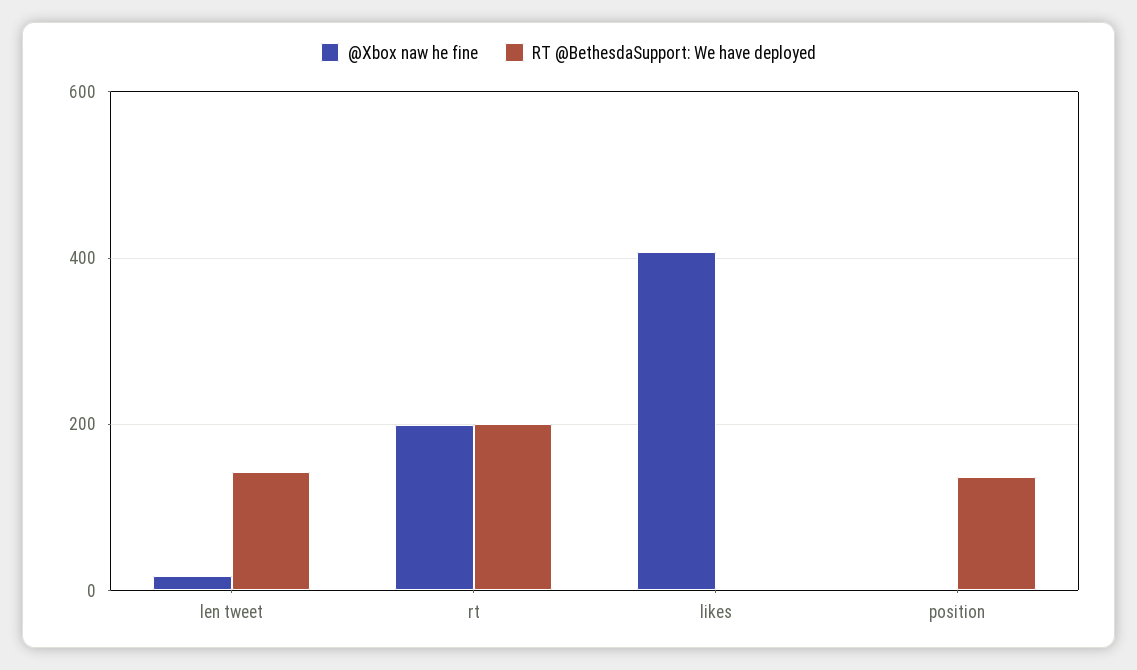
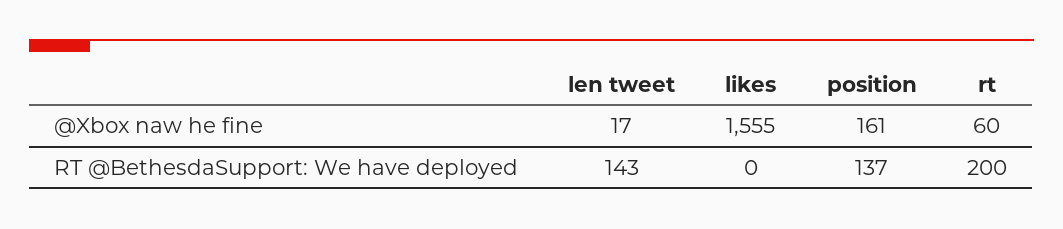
@Xbox naw he fine, rt: 200 -> 60
@Xbox naw he fine, likes: 400 -> 1555
@Xbox naw he fine, position: 0 -> 161

